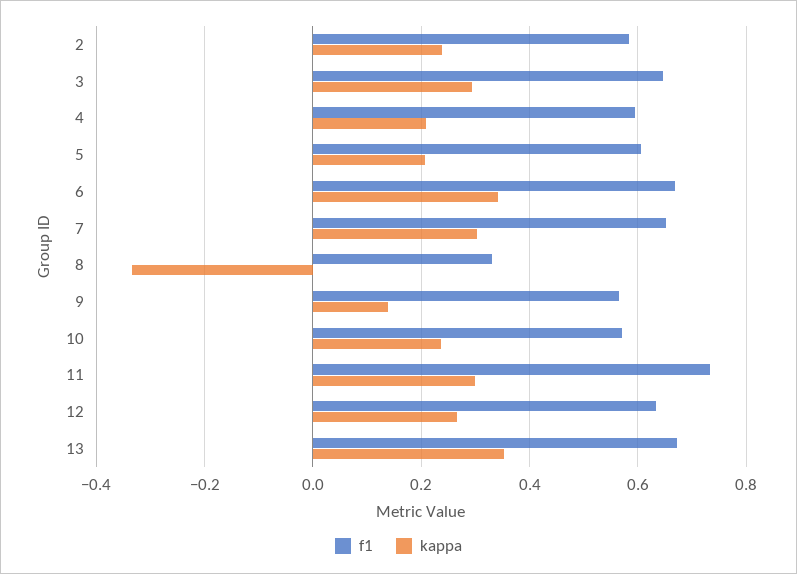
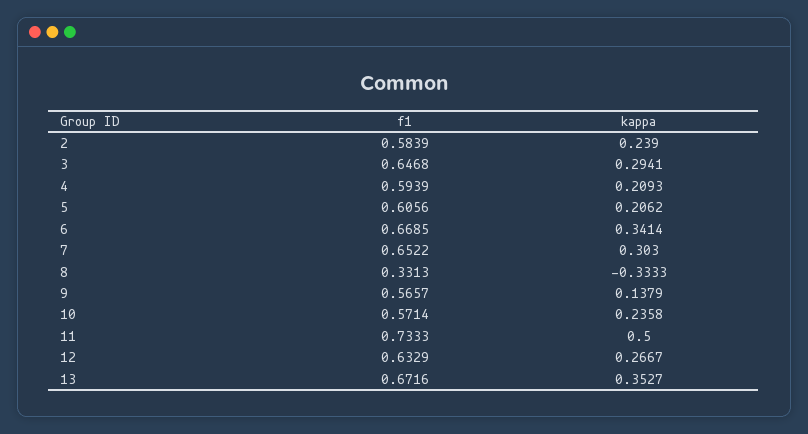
kappa, 11: 0.3 -> 0.5

